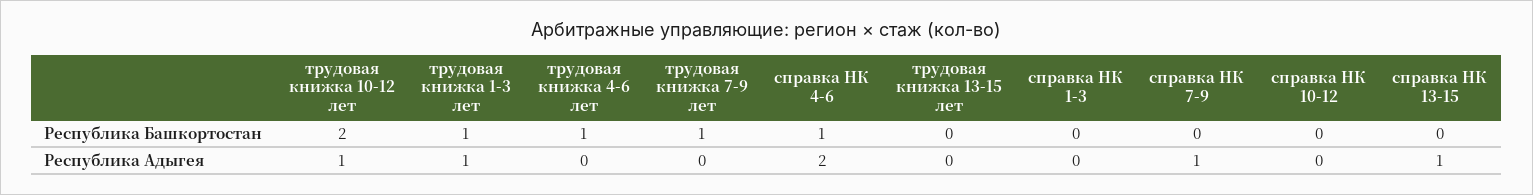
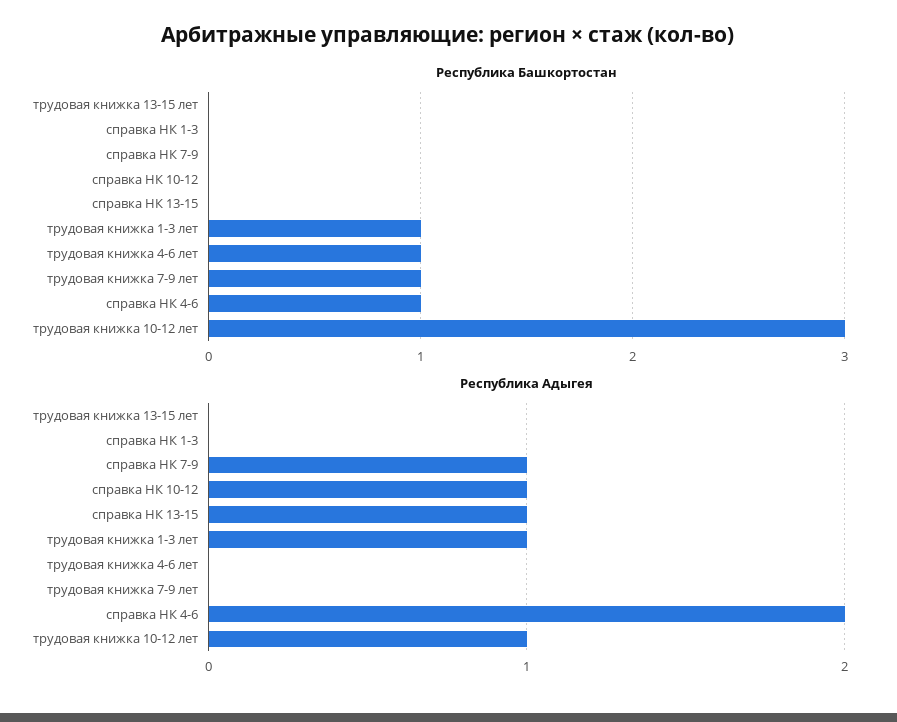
Республика Башкортостан, трудовая книжка 10-12 лет: 2 -> 3
Республика Адыгея, справка НК 10-12: 0 -> 1

